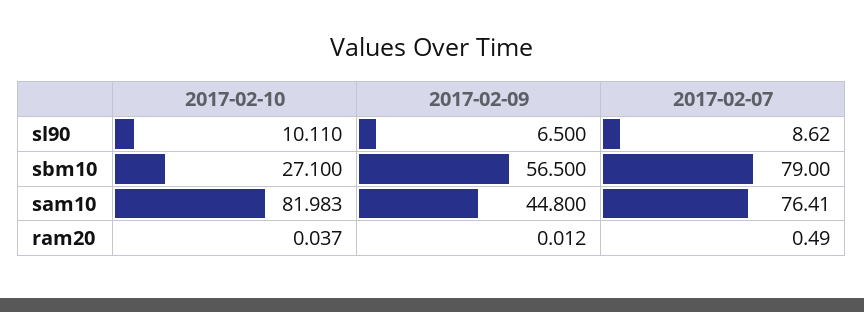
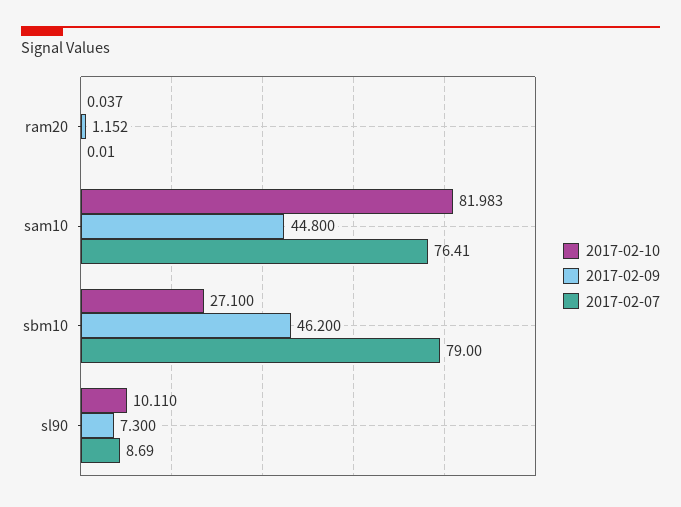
2017-02-09, sl90: 6.5 -> 7.3
2017-02-07, sl90: 8.62 -> 8.69
2017-02-09, sbm10: 56.5 -> 46.2
2017-02-09, ram20: 0.012 -> 1.152
2017-02-07, ram20: 0.49 -> 0.01

